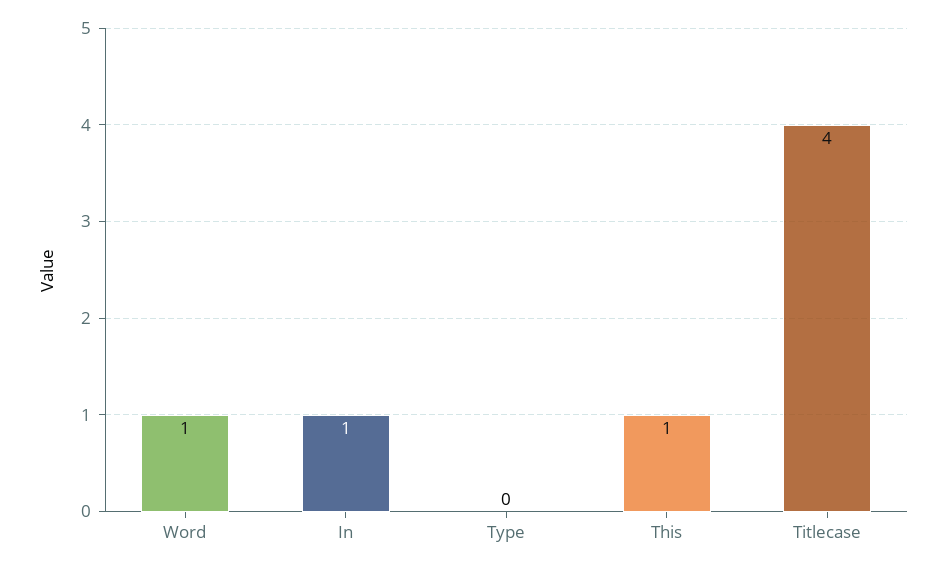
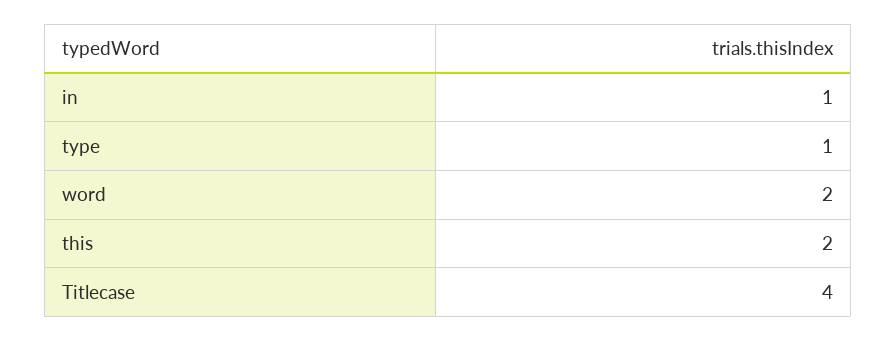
Word: 1 -> 2
Type: 0 -> 1
This: 1 -> 2

